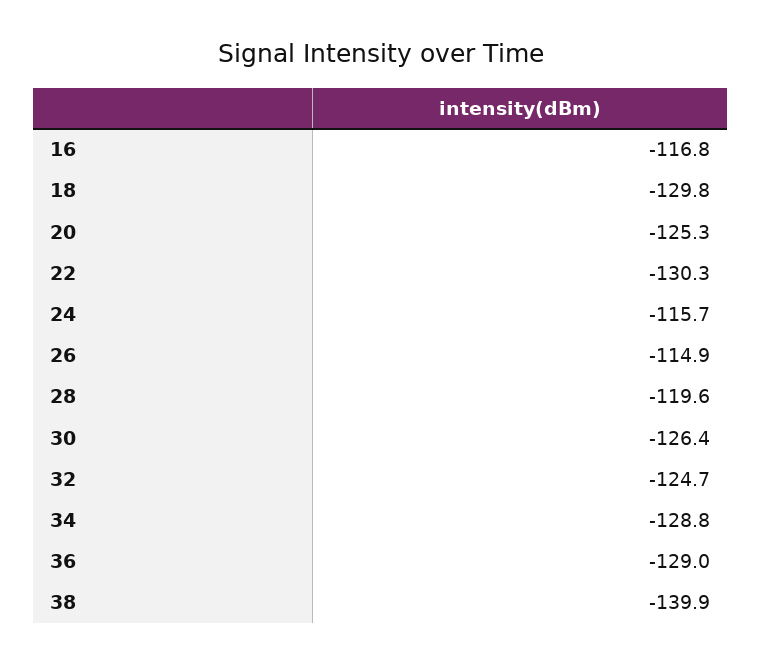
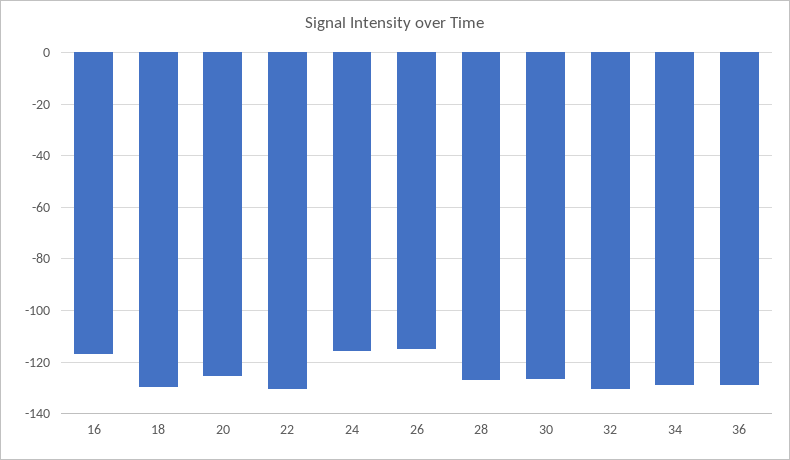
28: -119.6 -> -127.5
32: -124.7 -> -130
38: -139.9 -> none

